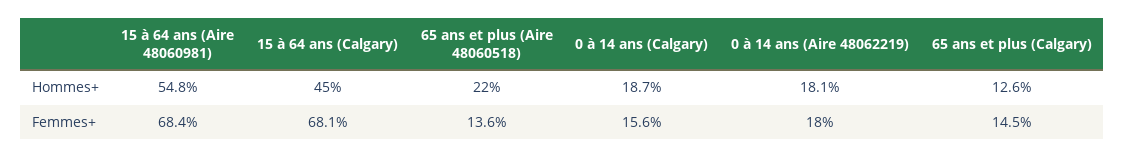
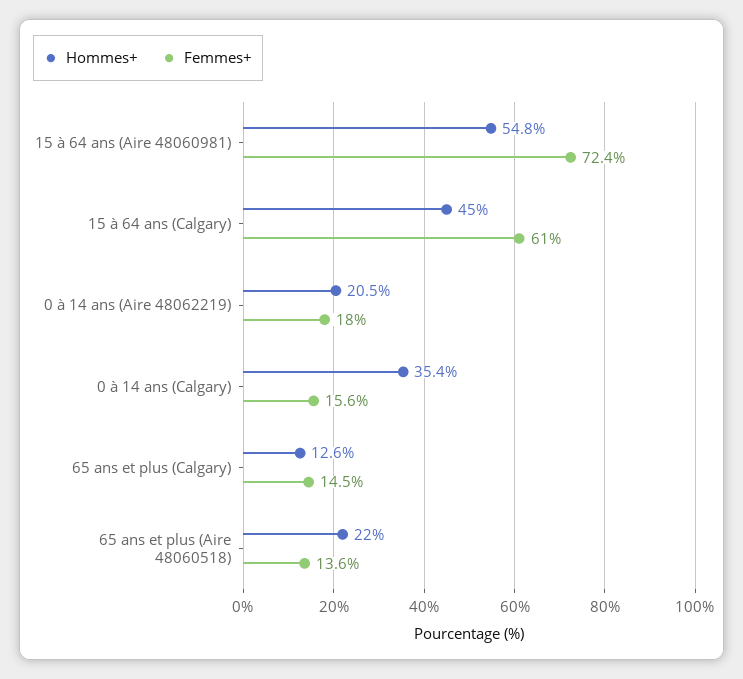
Hommes+, 0 à 14 ans (Calgary): 18.7 -> 35.4
Hommes+, 0 à 14 ans (Aire 48062219): 18.1 -> 20.5
Femmes+, 15 à 64 ans (Aire 48060981): 68.4 -> 72.4
Femmes+, 15 à 64 ans (Calgary): 68.1 -> 61

